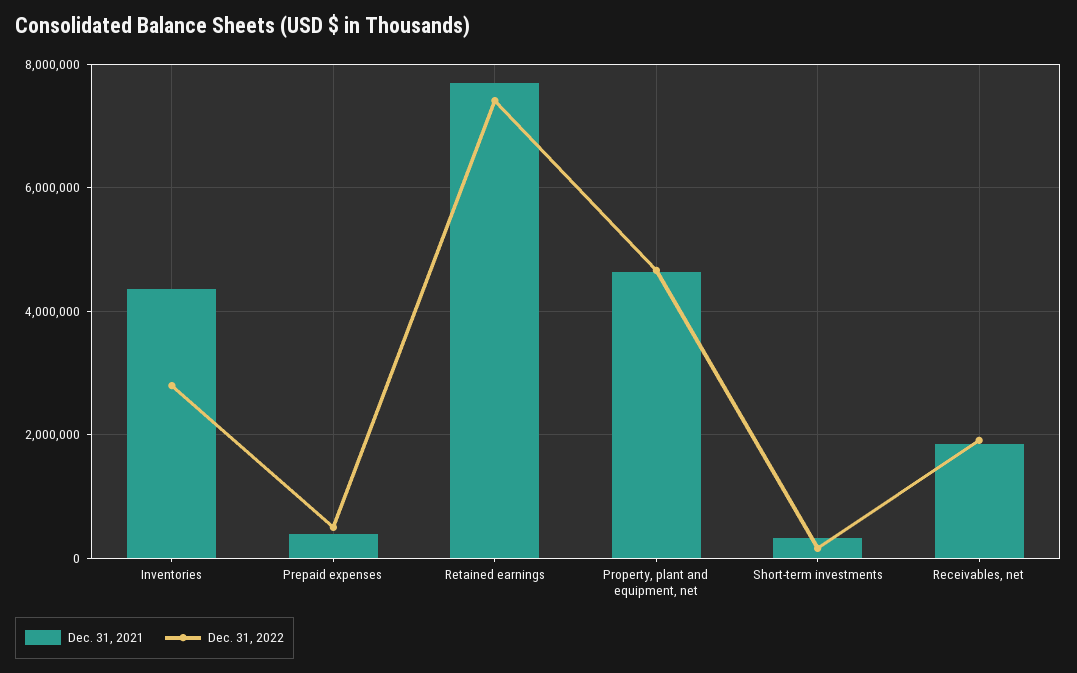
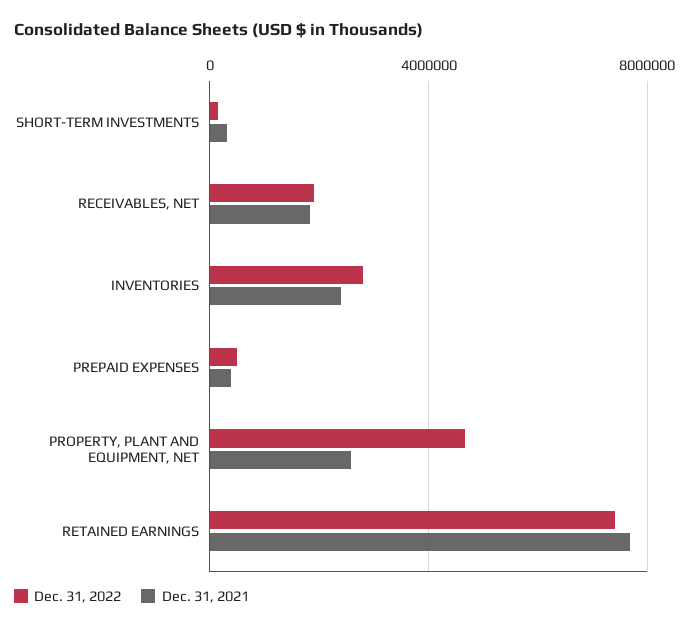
Dec. 31, 2021, Inventories: 4400000 -> 2500000
Dec. 31, 2021, Property, plant and equipment, net: 4600000 -> 2500000

